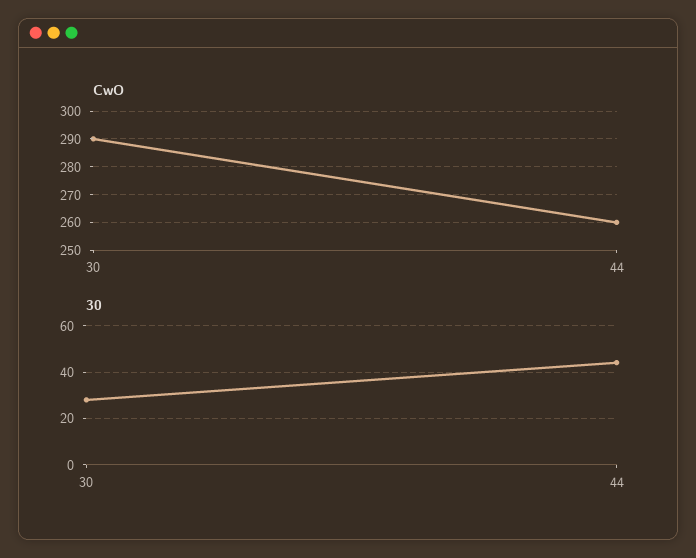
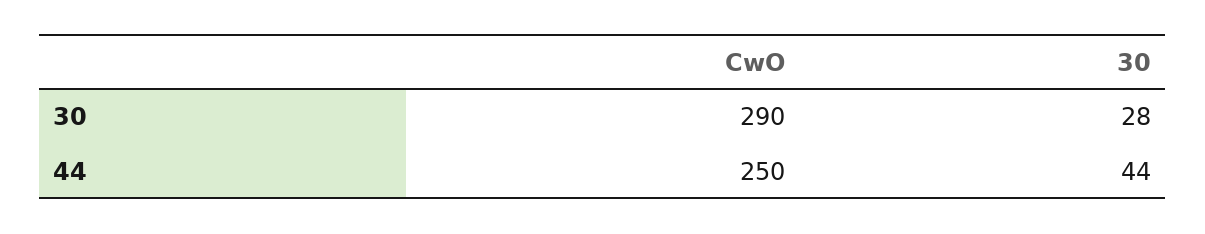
CwO, 44: 260 -> 250

